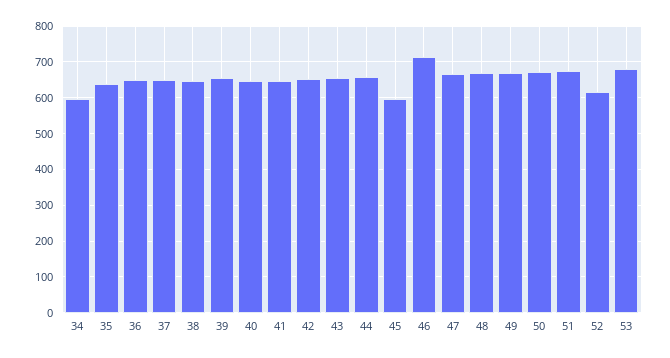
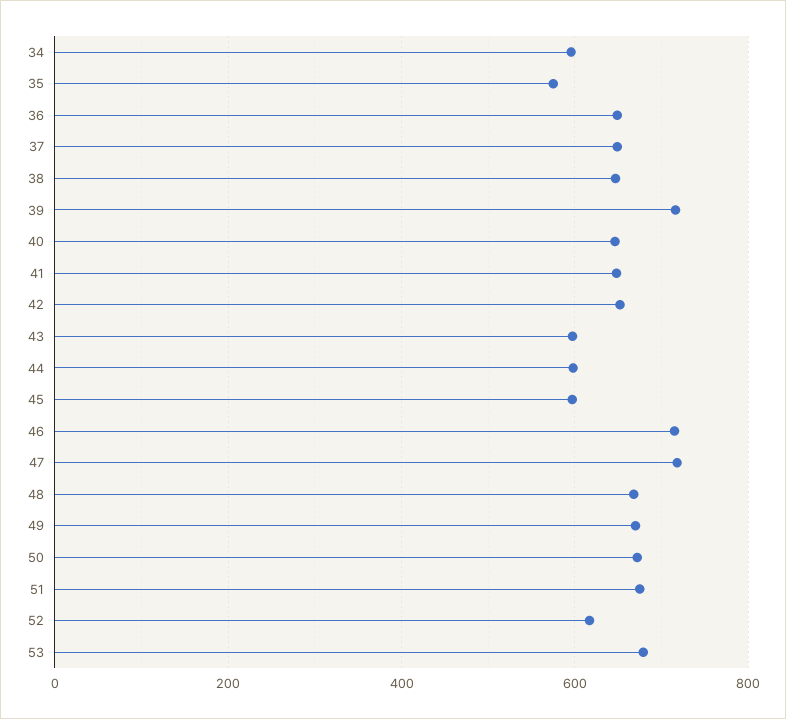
35: 640 -> 580
39: 660 -> 720
43: 660 -> 600
44: 660 -> 600
47: 660 -> 720

